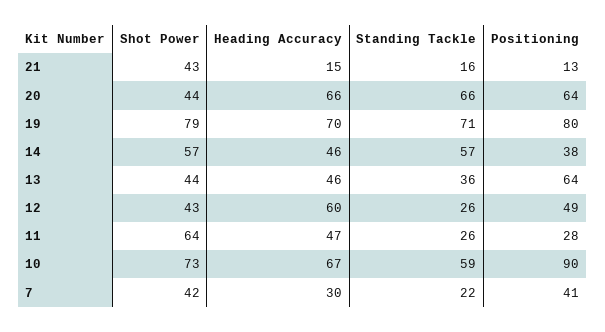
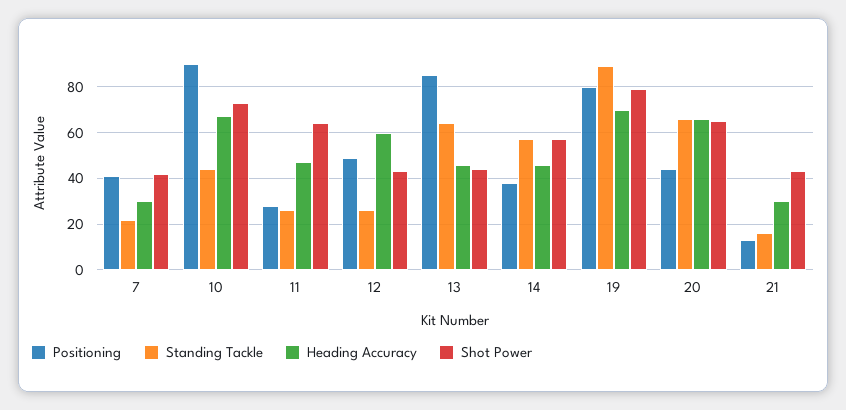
Heading Accuracy, 21: 15 -> 30
Shot Power, 20: 44 -> 65
Positioning, 20: 64 -> 45
Standing Tackle, 19: 71 -> 90
Standing Tackle, 13: 36 -> 65
Positioning, 13: 64 -> 85
Standing Tackle, 10: 59 -> 45

